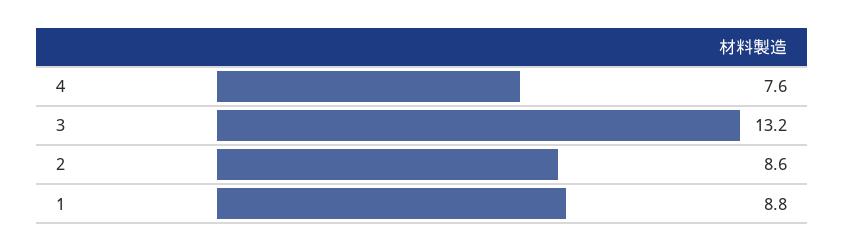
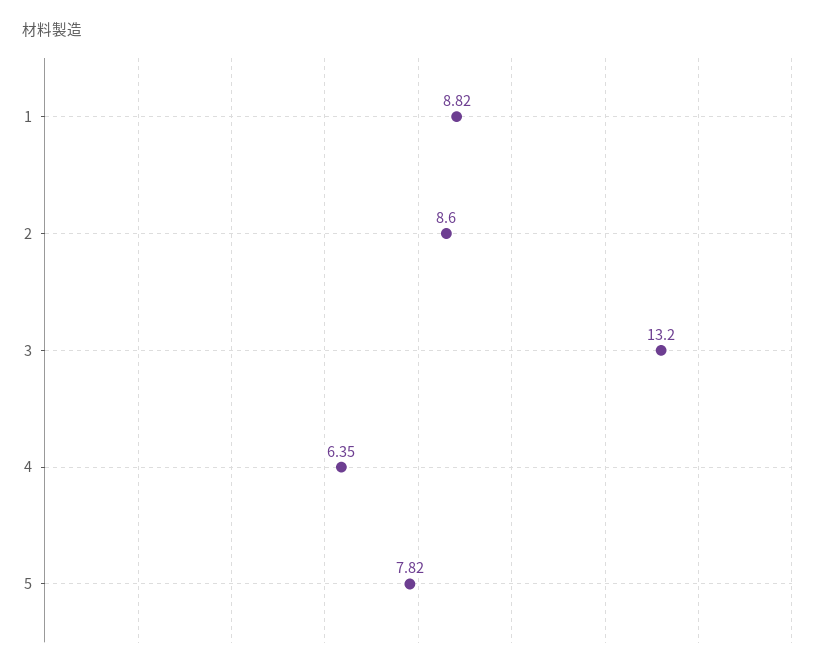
4: 7.6 -> 6.35
5: none -> 7.82

